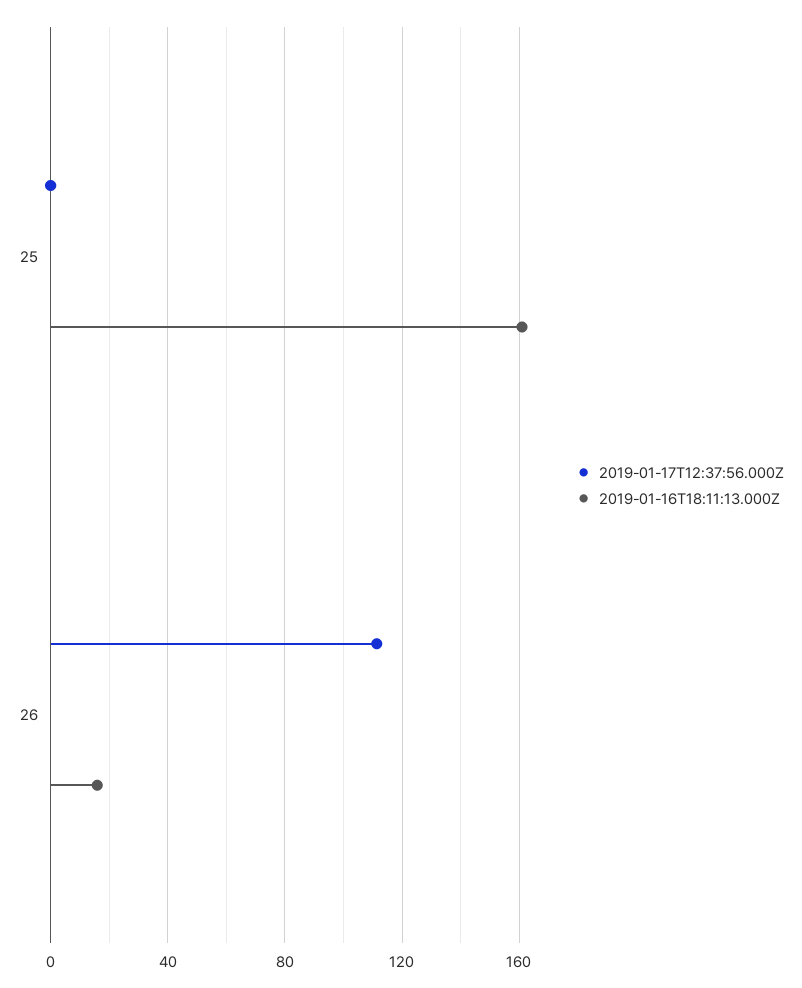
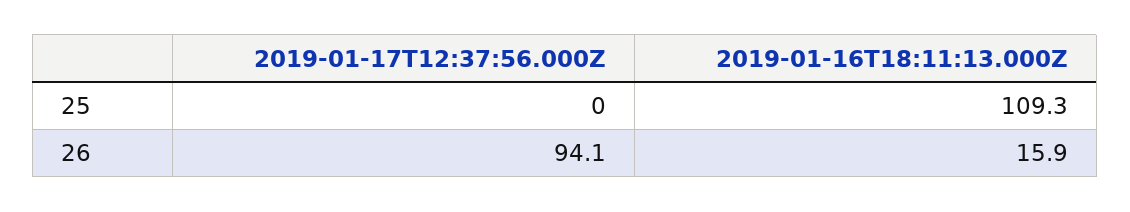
2019-01-16T18:11:13.000Z, 25: 160 -> 109.3
2019-01-17T12:37:56.000Z, 26: 110 -> 94.1

